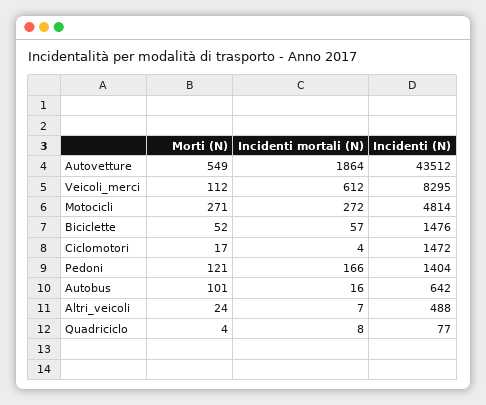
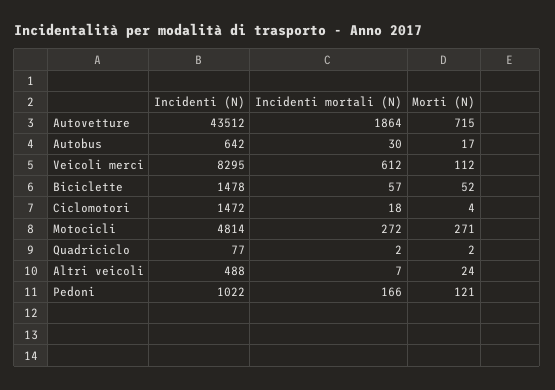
Morti (N), Autovetture: 549 -> 715
Incidenti (N), Biciclette: 1476 -> 1478
Morti (N), Ciclomotori: 17 -> 4
Incidenti mortali (N), Ciclomotori: 4 -> 18
Incidenti (N), Pedoni: 1404 -> 1022
Morti (N), Autobus: 101 -> 17
Incidenti mortali (N), Autobus: 16 -> 30
Morti (N), Quadriciclo: 4 -> 2
Incidenti mortali (N), Quadriciclo: 8 -> 2

